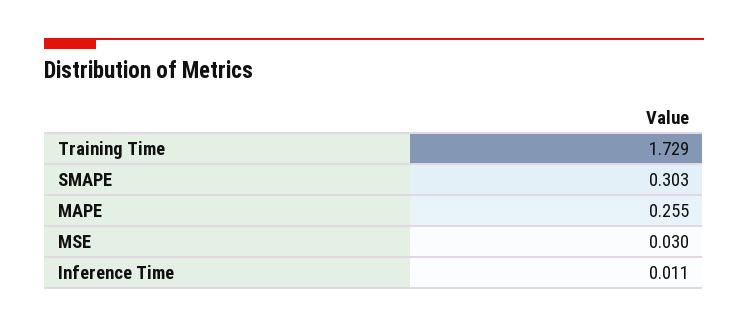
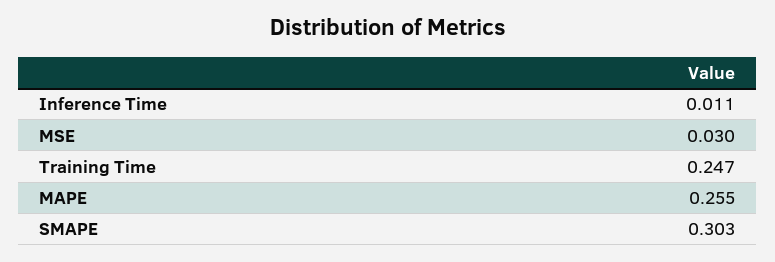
Training Time: 1.729 -> 0.247

